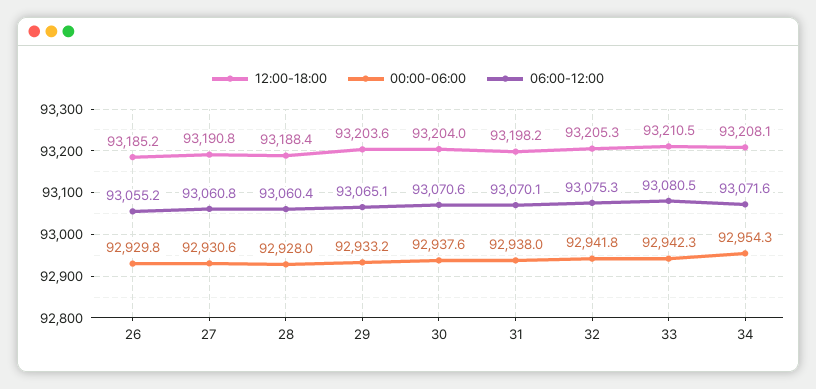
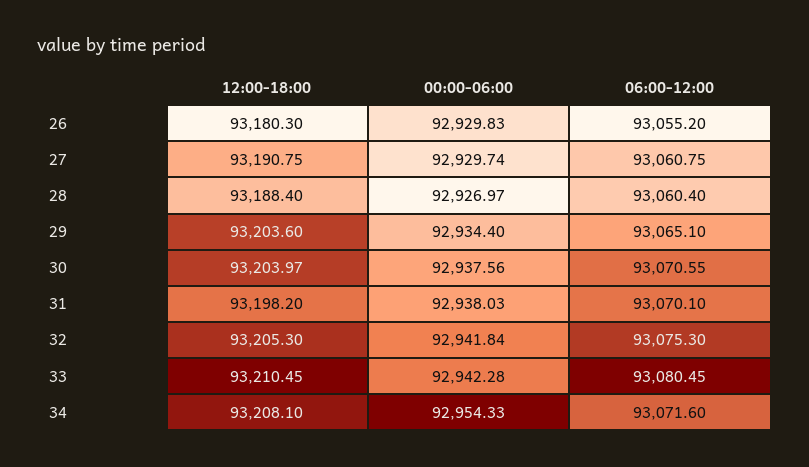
12:00-18:00, 26: 93185.2 -> 93180.3
00:00-06:00, 27: 92930.6 -> 92929.74
00:00-06:00, 28: 92928 -> 92926.97
00:00-06:00, 29: 92933.2 -> 92934.4

